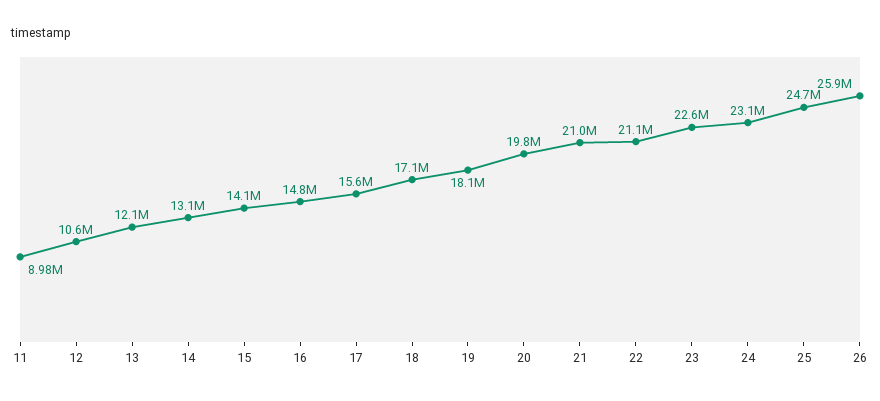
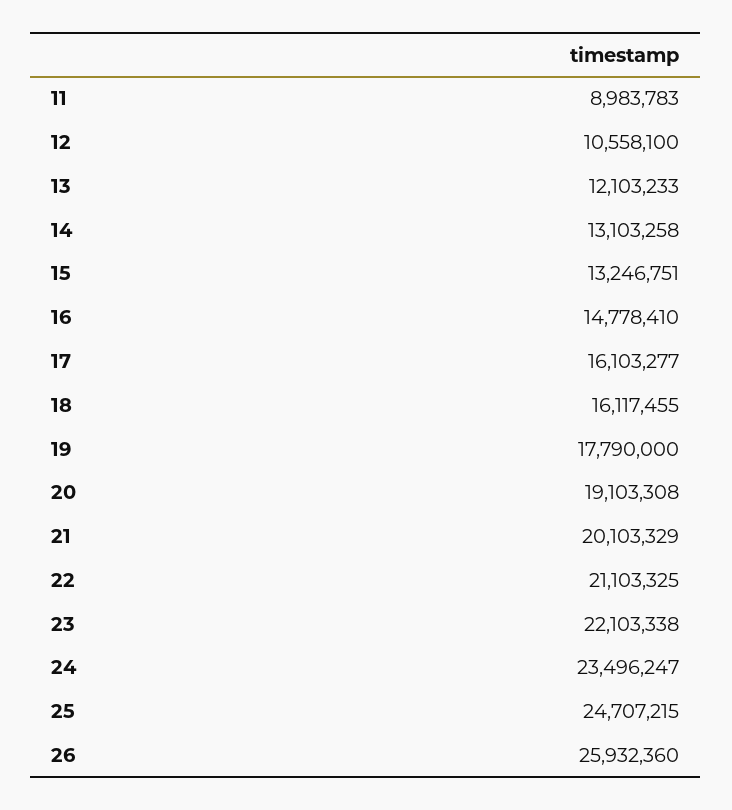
15: 14100000 -> 13246751
17: 15600000 -> 16103277
18: 17100000 -> 16117455
19: 18100000 -> 17790000
20: 19800000 -> 19103308
21: 21000000 -> 20103329
23: 22600000 -> 22103338
24: 23100000 -> 23496247

